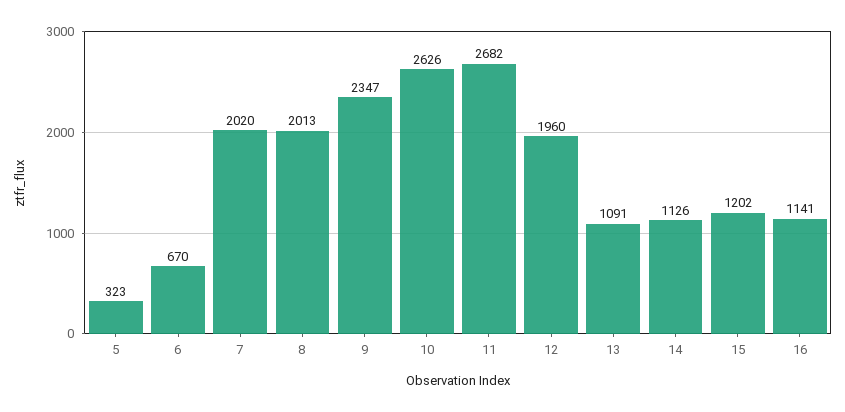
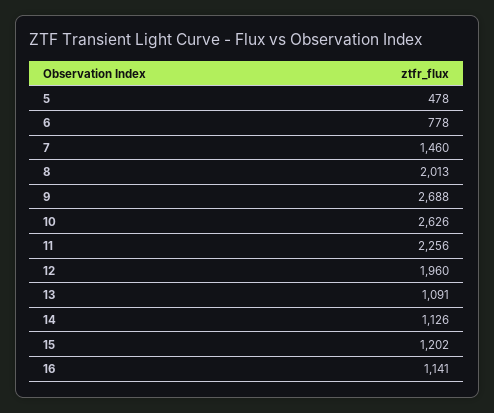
5: 323 -> 478
6: 670 -> 778
7: 2020 -> 1460
9: 2347 -> 2688
11: 2682 -> 2256

